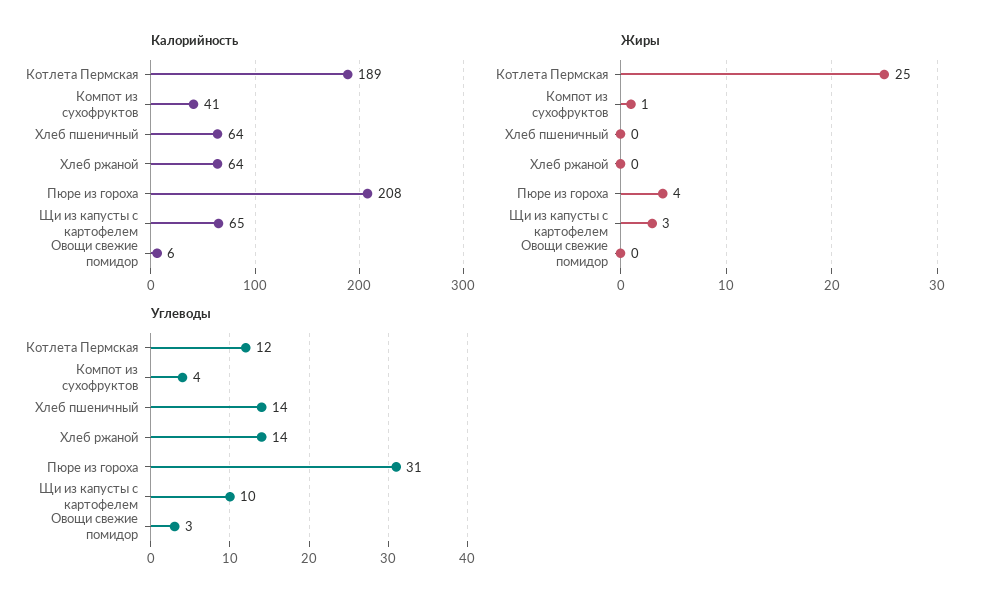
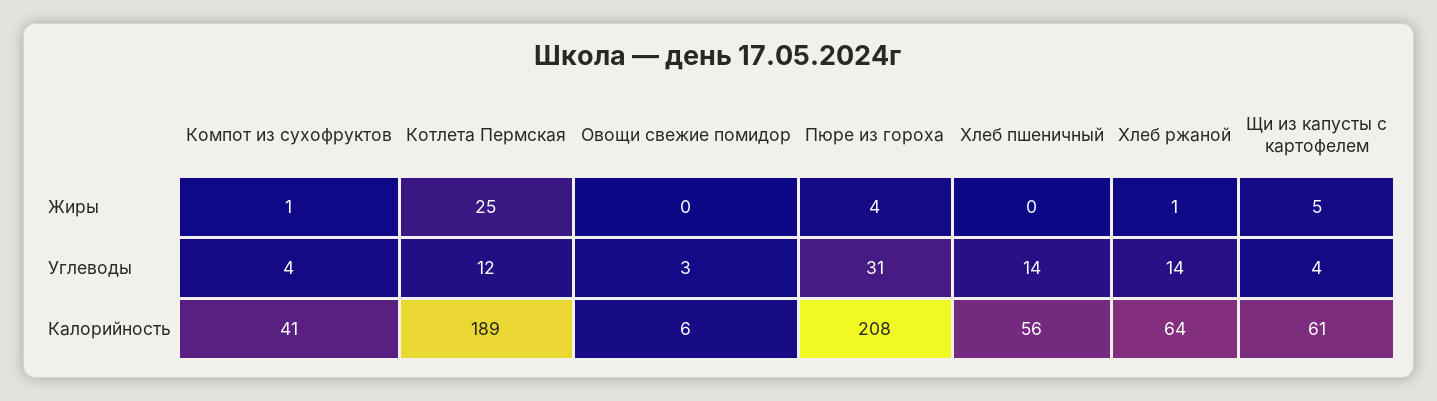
Калорийность, Хлеб пшеничный: 64 -> 56
Калорийность, Щи из капусты с картофелем: 65 -> 61
Жиры, Хлеб ржаной: 0 -> 1
Жиры, Щи из капусты с картофелем: 3 -> 5
Углеводы, Щи из капусты с картофелем: 10 -> 4

